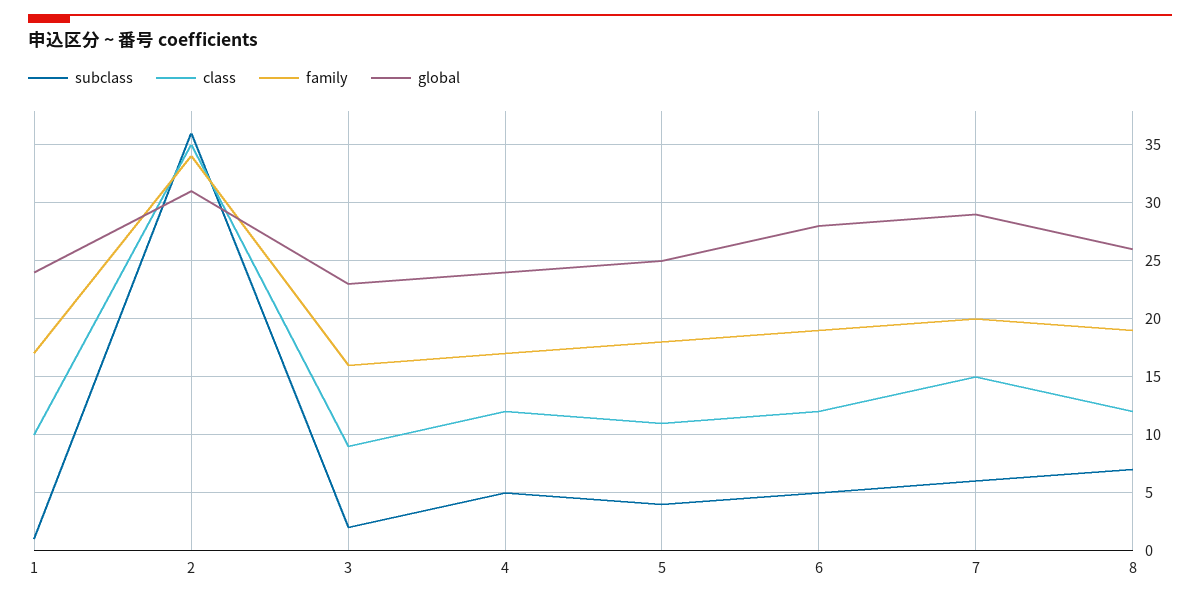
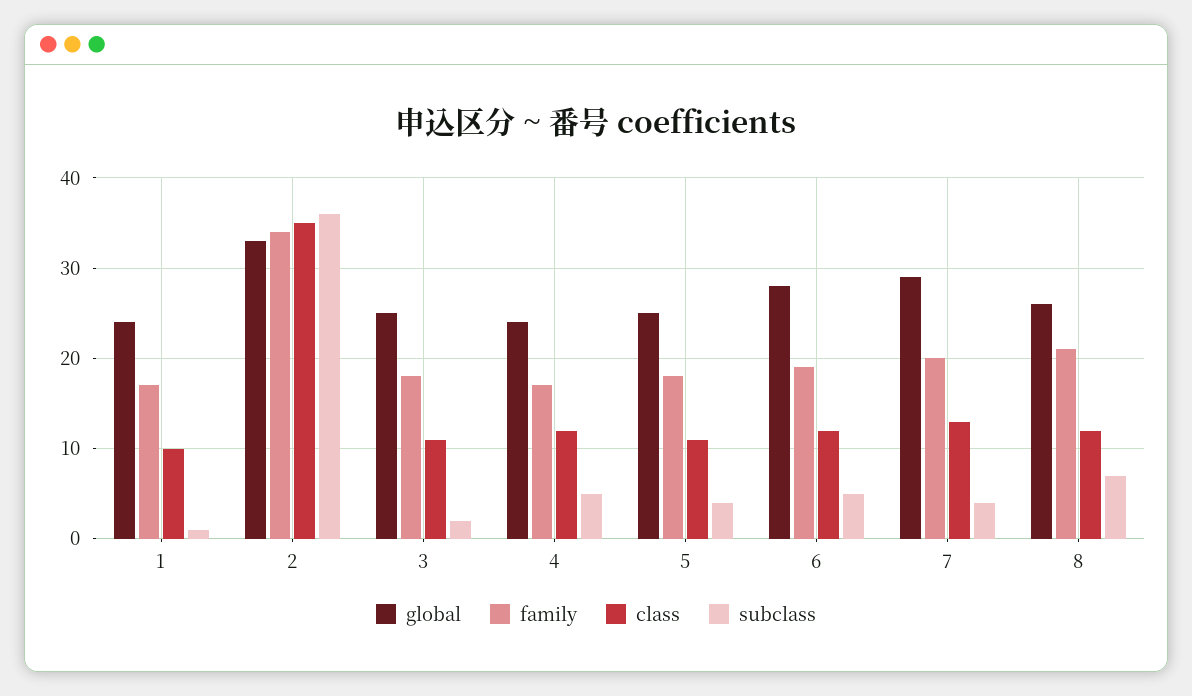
global, 2: 31 -> 33
class, 3: 9 -> 11
family, 3: 16 -> 18
global, 3: 23 -> 25
subclass, 7: 6 -> 4
class, 7: 15 -> 13
family, 8: 19 -> 21

